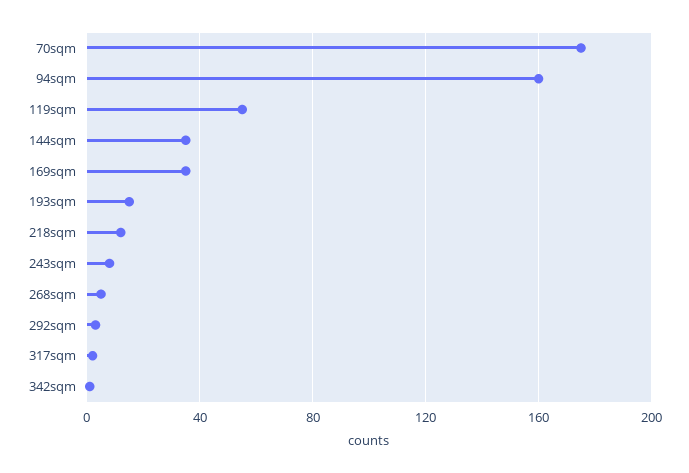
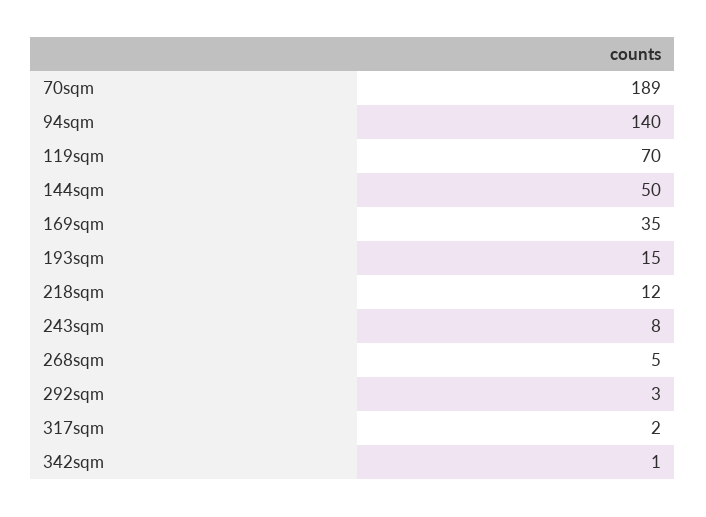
70sqm: 175 -> 189
94sqm: 160 -> 140
119sqm: 55 -> 70
144sqm: 35 -> 50

